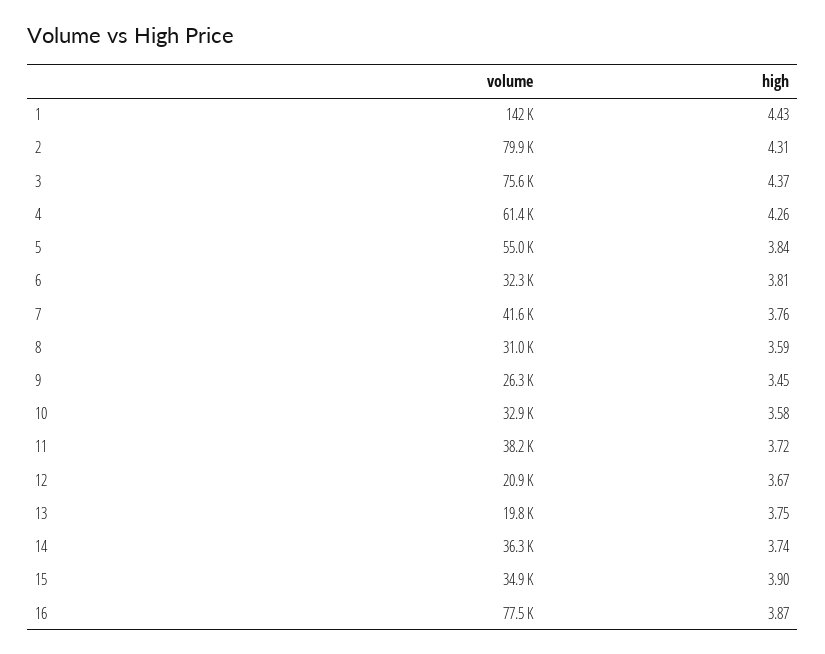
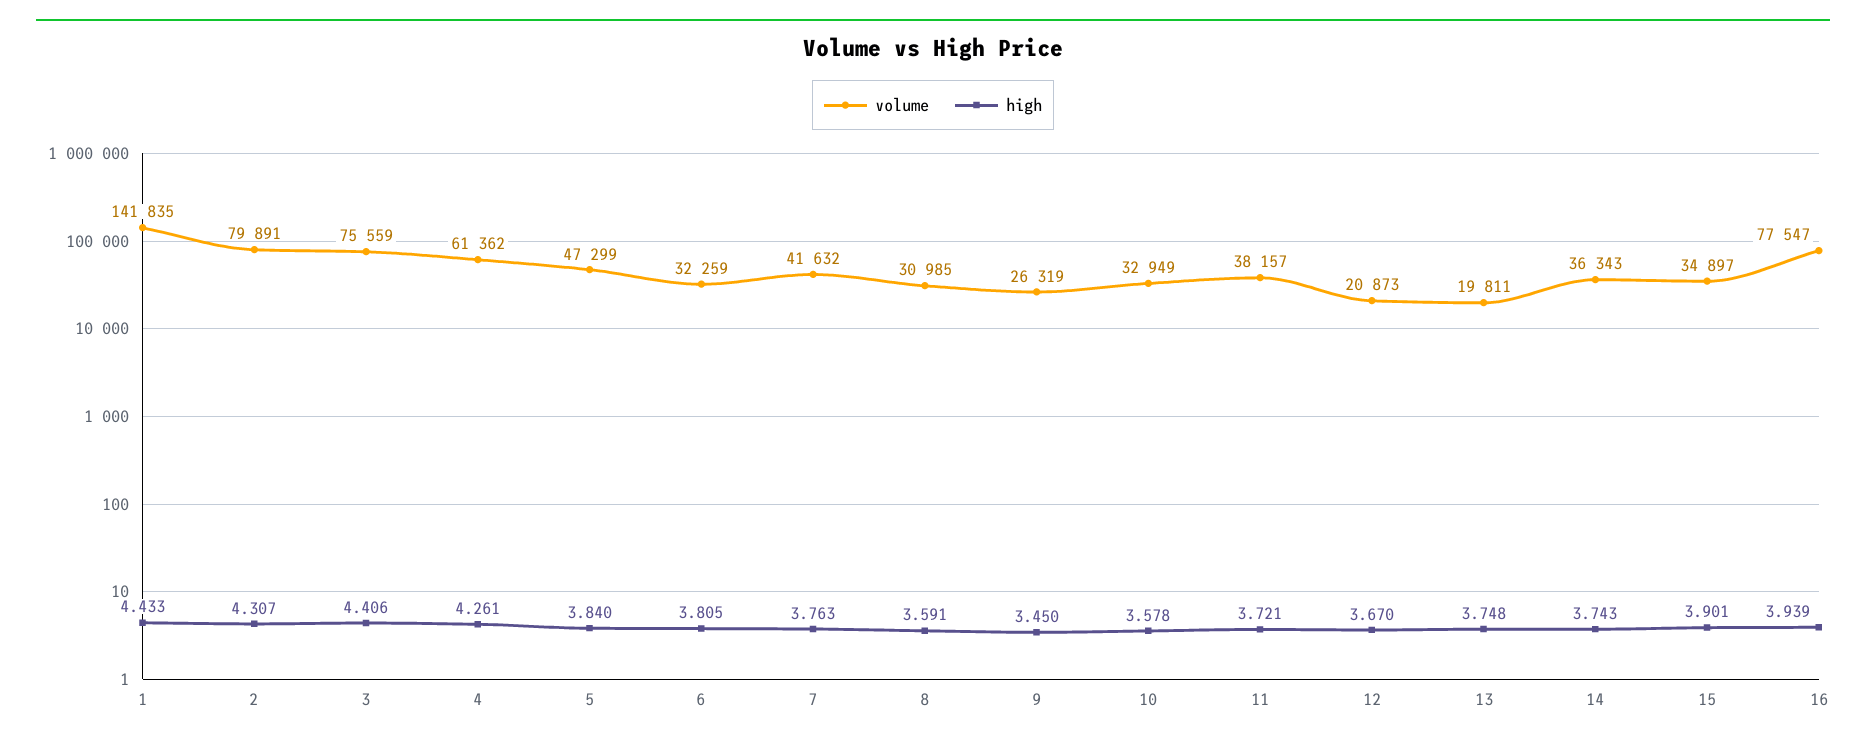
high, 3: 4.37 -> 4.406
volume, 5: 55000 -> 47299
high, 16: 3.87 -> 3.939

